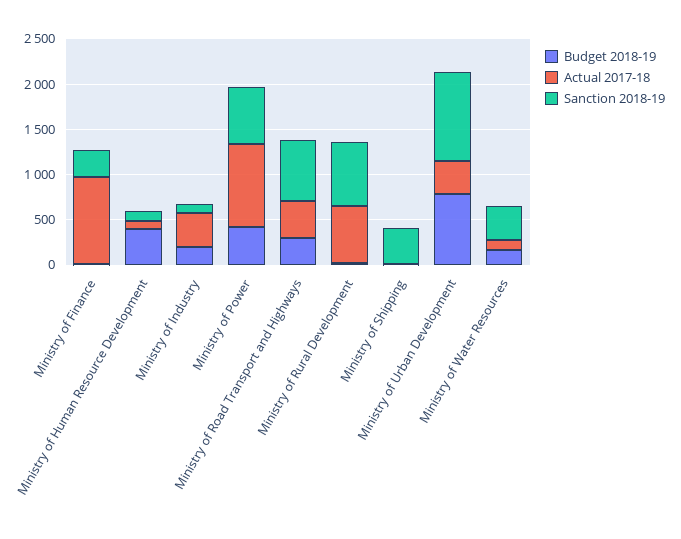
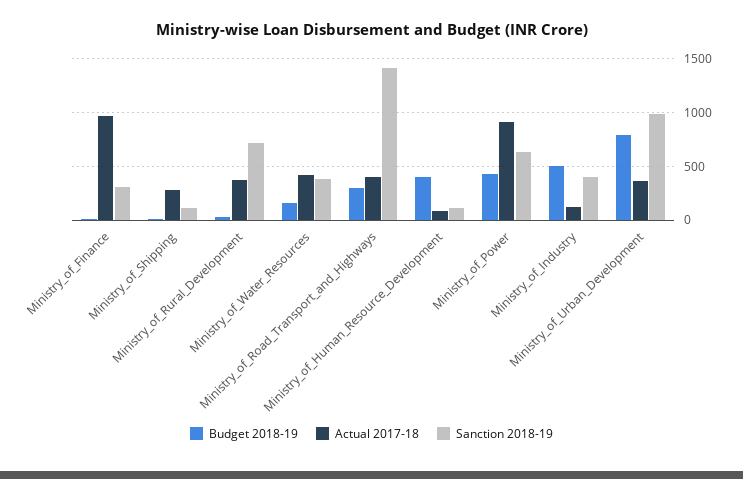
Budget 2018-19, Ministry of Industry: 200 -> 500
Actual 2017-18, Ministry of Industry: 400 -> 100
Sanction 2018-19, Ministry of Industry: 100 -> 400
Sanction 2018-19, Ministry of Road Transport and Highways: 700 -> 1400
Actual 2017-18, Ministry of Rural Development: 600 -> 400
Actual 2017-18, Ministry of Shipping: 0 -> 300
Sanction 2018-19, Ministry of Shipping: 400 -> 100
Actual 2017-18, Ministry of Water Resources: 100 -> 400

